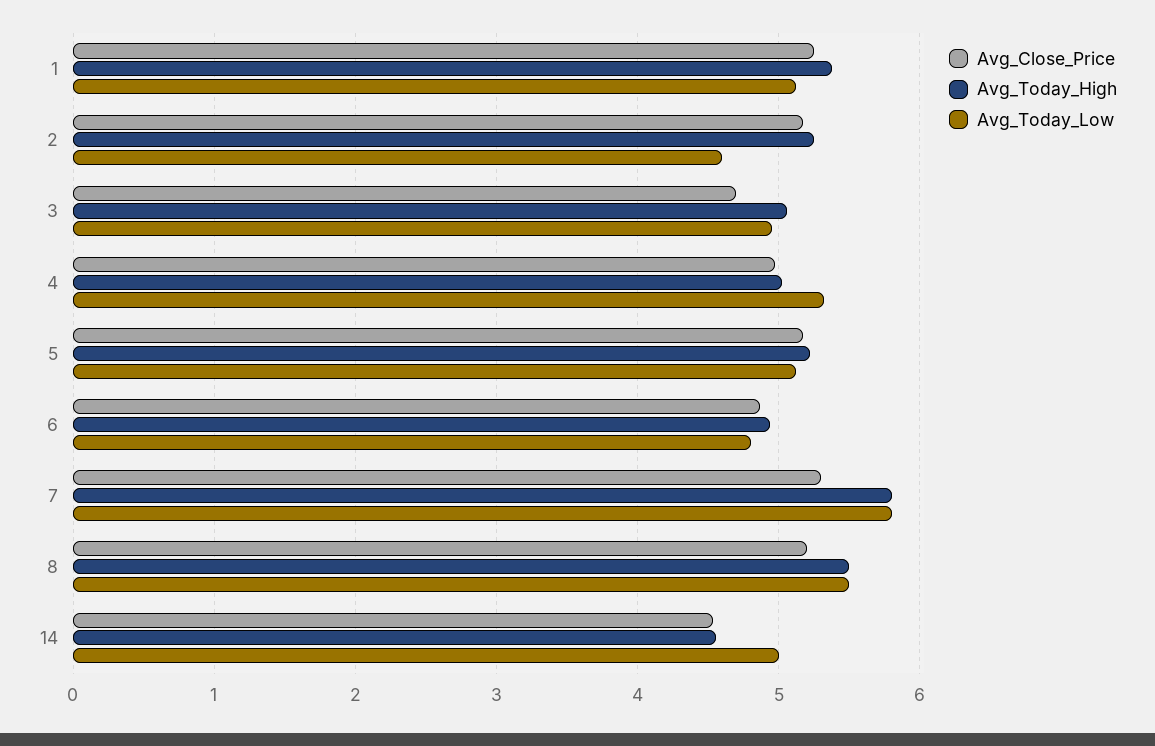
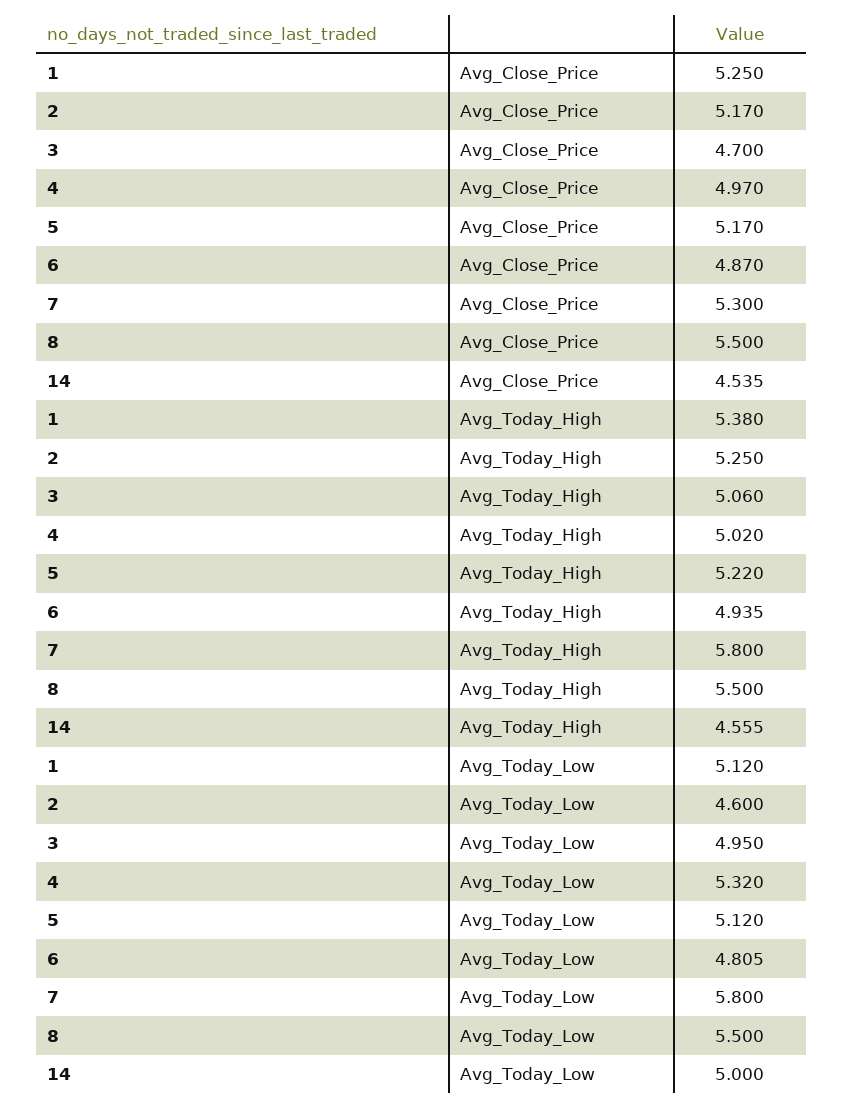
Avg_Close_Price, 8: 5.2 -> 5.5

